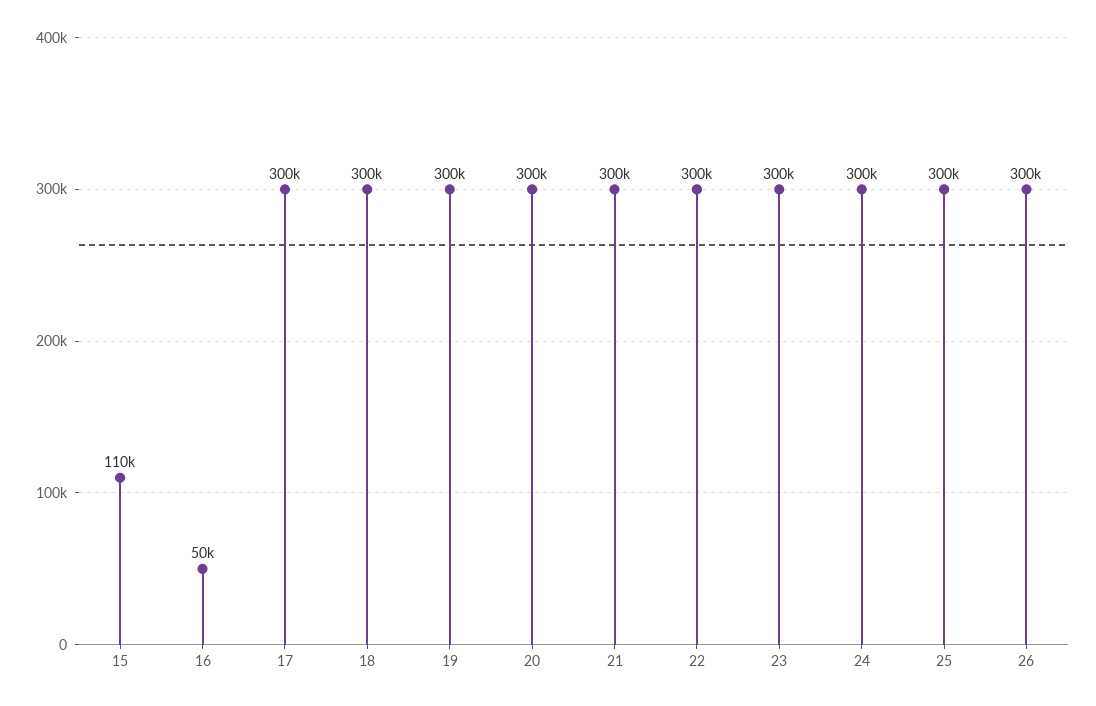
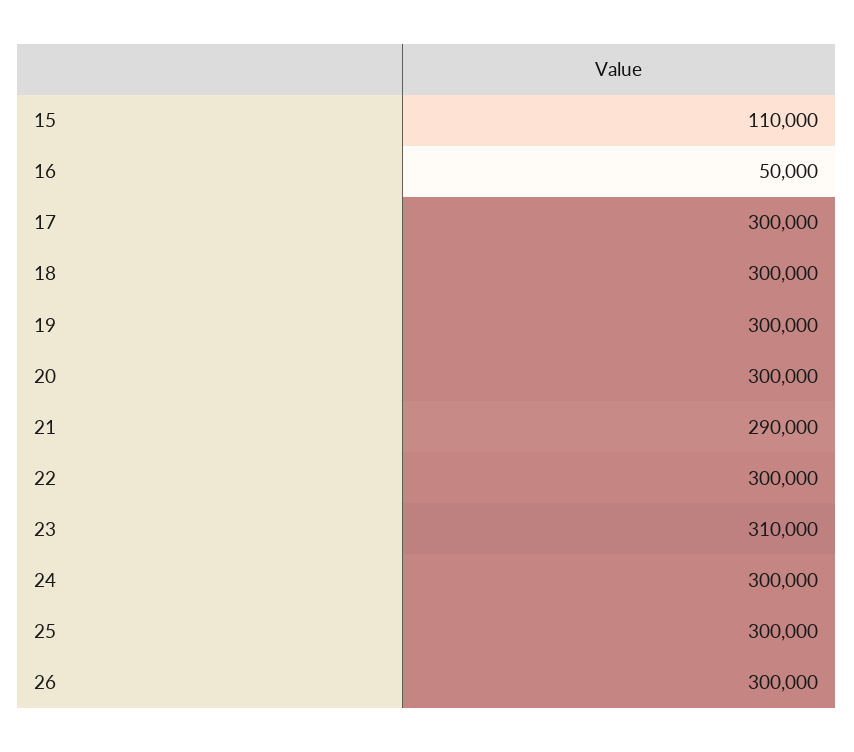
21: 300000 -> 290000
23: 300000 -> 310000

